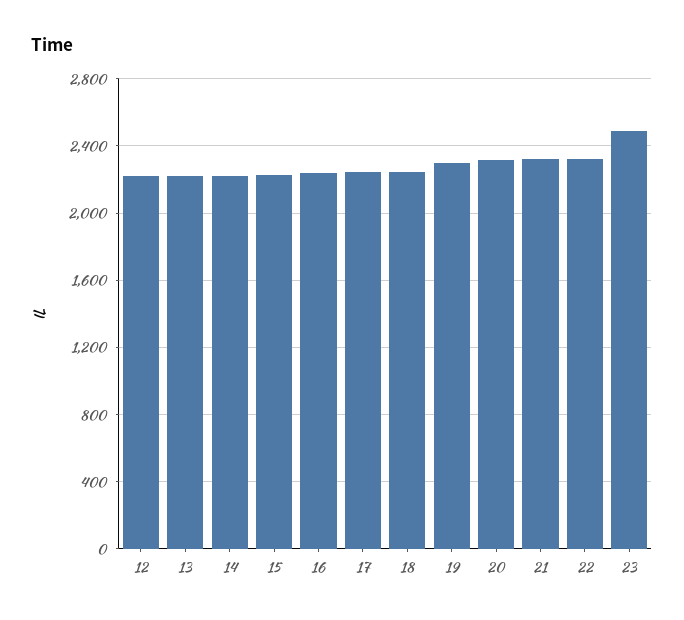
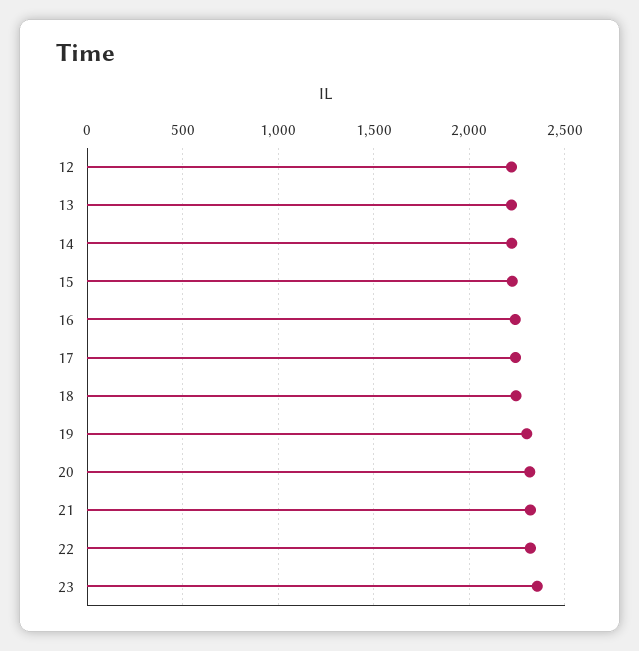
23: 2500 -> 2350

